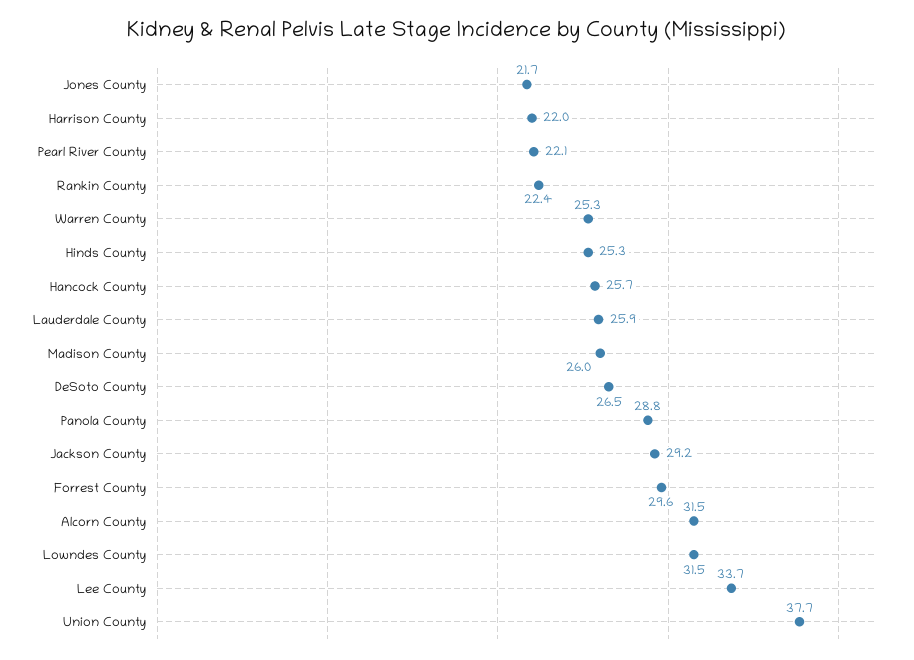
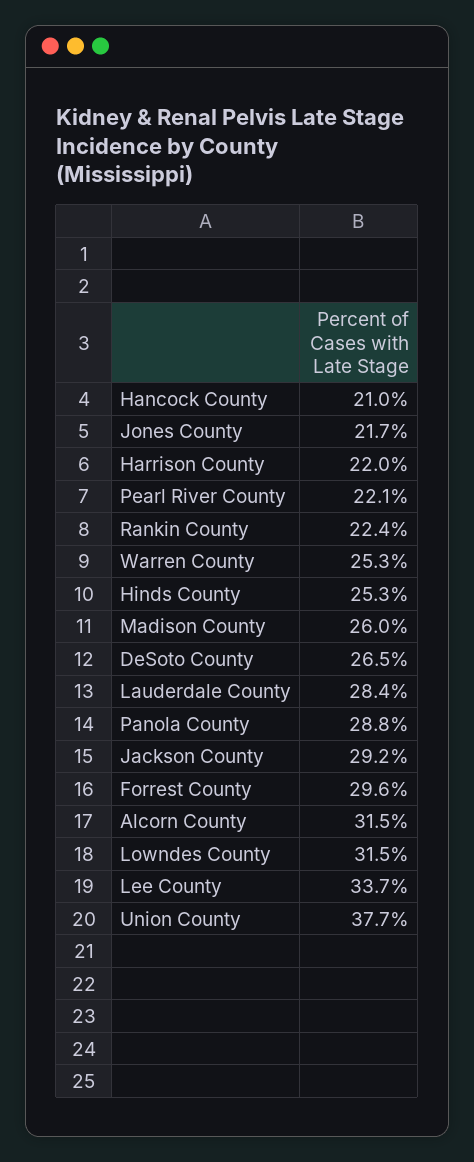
Hancock County: 25.7 -> 21
Lauderdale County: 25.9 -> 28.4

